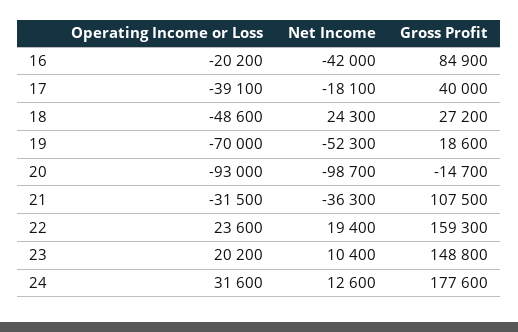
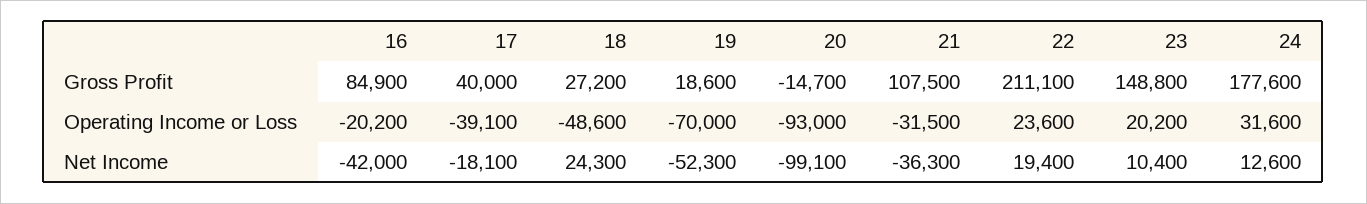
Net Income, 20: -98700 -> -99100
Gross Profit, 22: 159300 -> 211100

